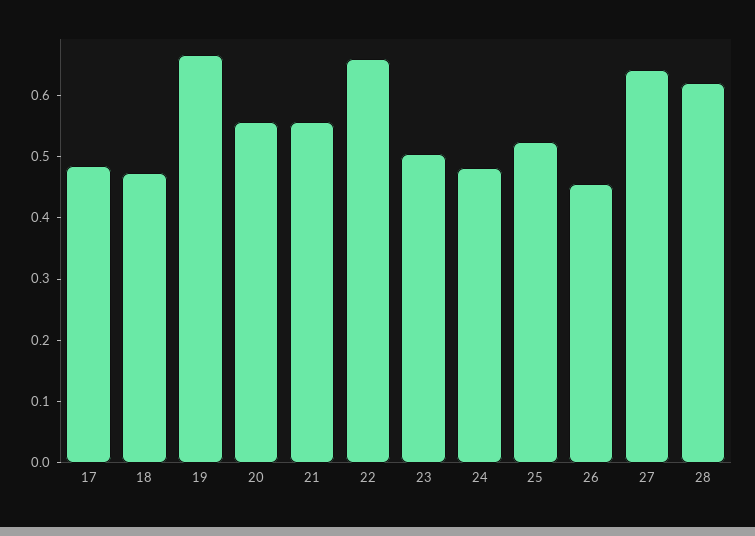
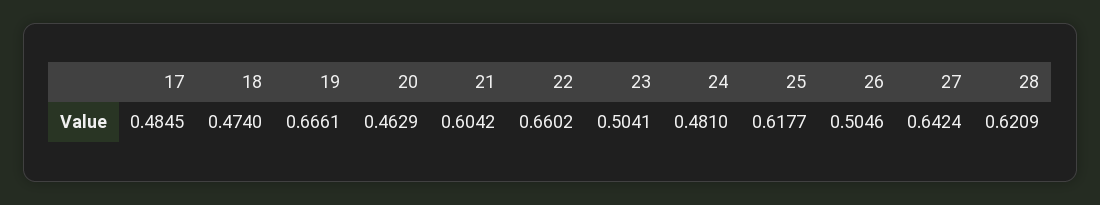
20: 0.56 -> 0.4629
21: 0.56 -> 0.6042
25: 0.52 -> 0.6177
26: 0.46 -> 0.5046

